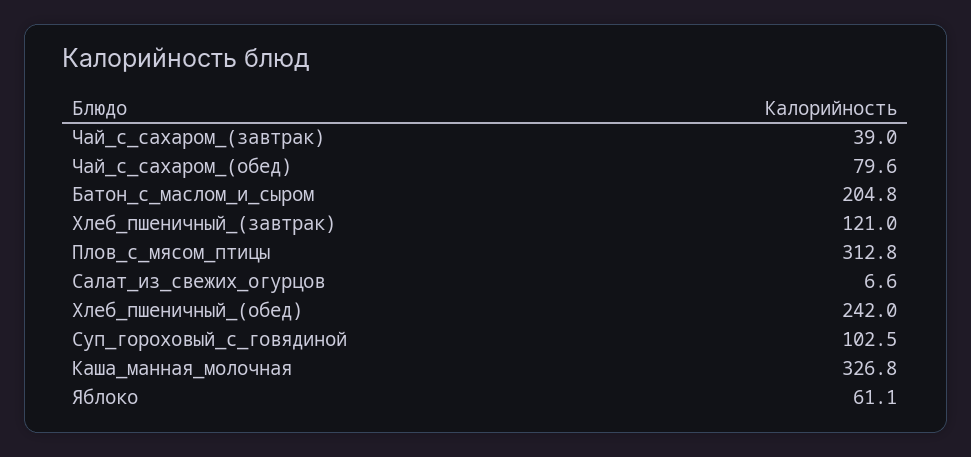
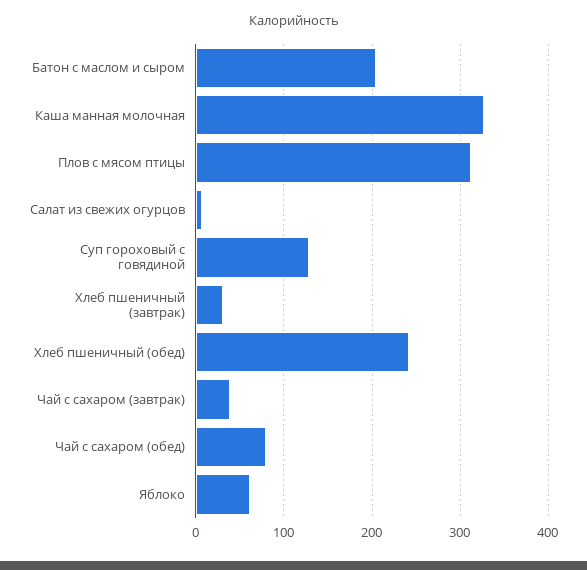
Хлеб_пшеничный_(завтрак): 121 -> 30
Суп_гороховый_с_говядиной: 102.5 -> 130

